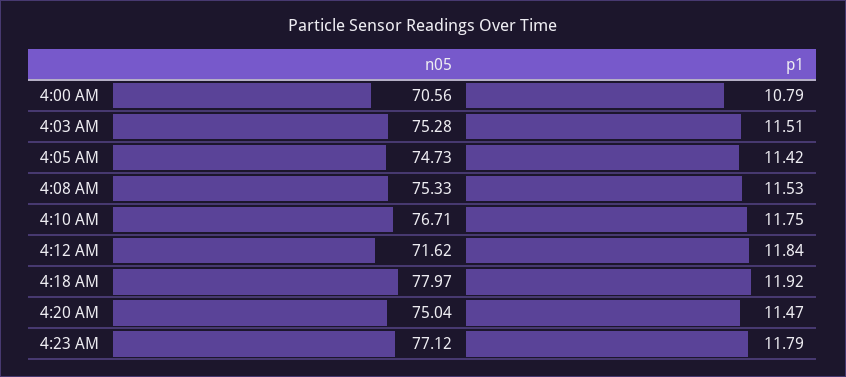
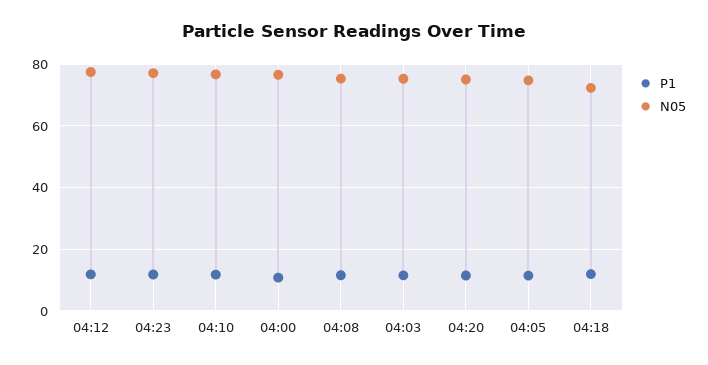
n05, 4:00 AM: 70.56 -> 76
n05, 4:12 AM: 71.62 -> 78
n05, 4:18 AM: 77.97 -> 72

